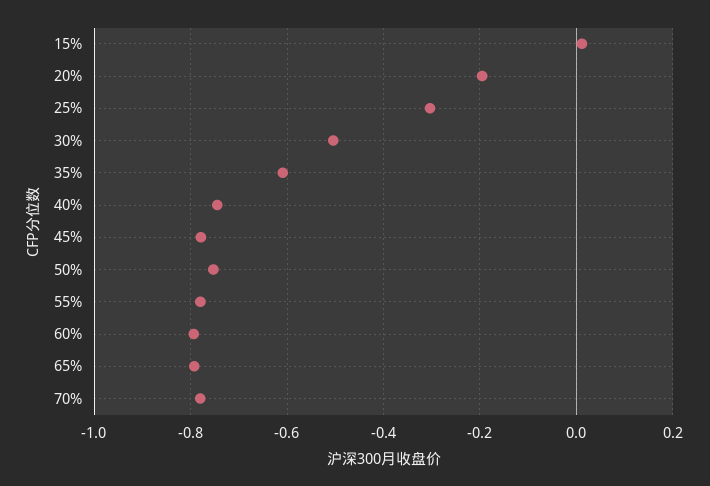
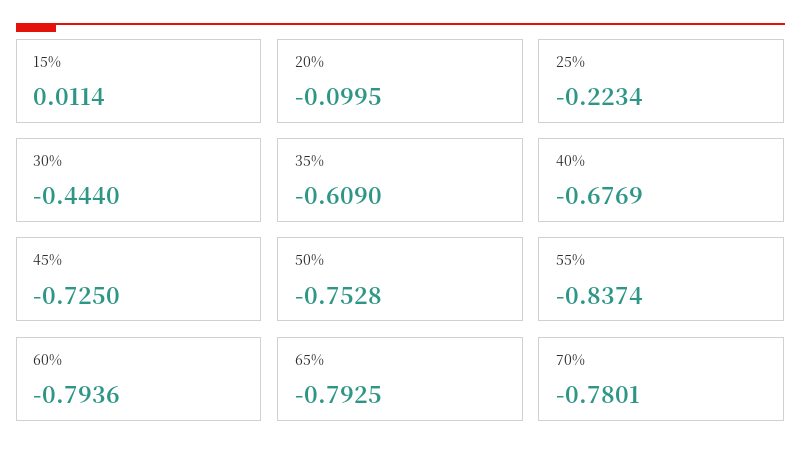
20%: -0.2 -> -0.0995
25%: -0.3 -> -0.2234
30%: -0.5 -> -0.444
40%: -0.74 -> -0.6769
45%: -0.78 -> -0.725
55%: -0.78 -> -0.8374

